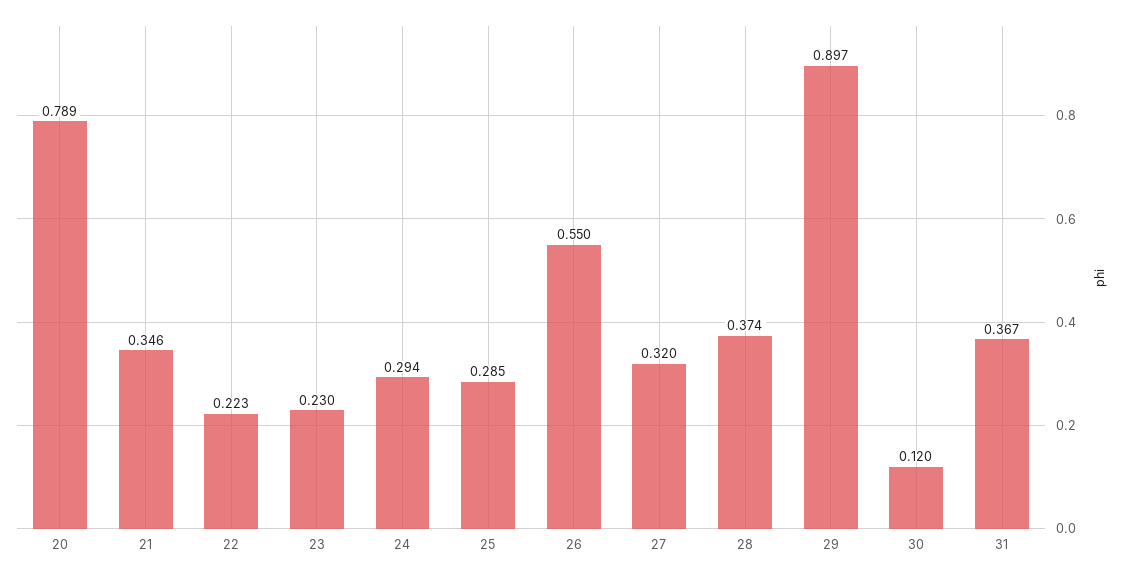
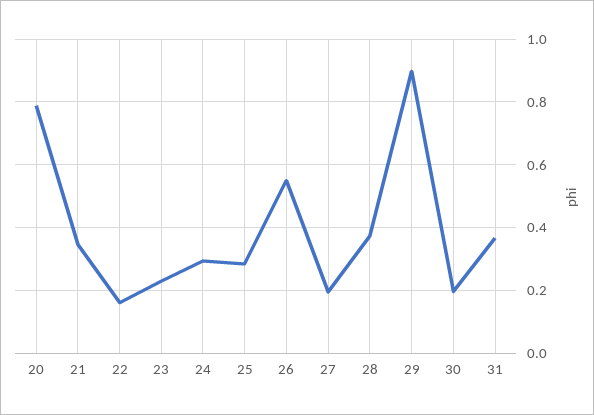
22: 0.223 -> 0.16
27: 0.32 -> 0.2
30: 0.12 -> 0.2

